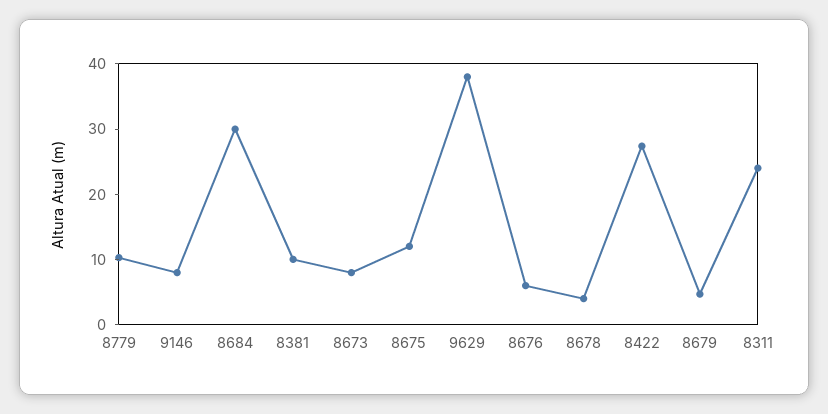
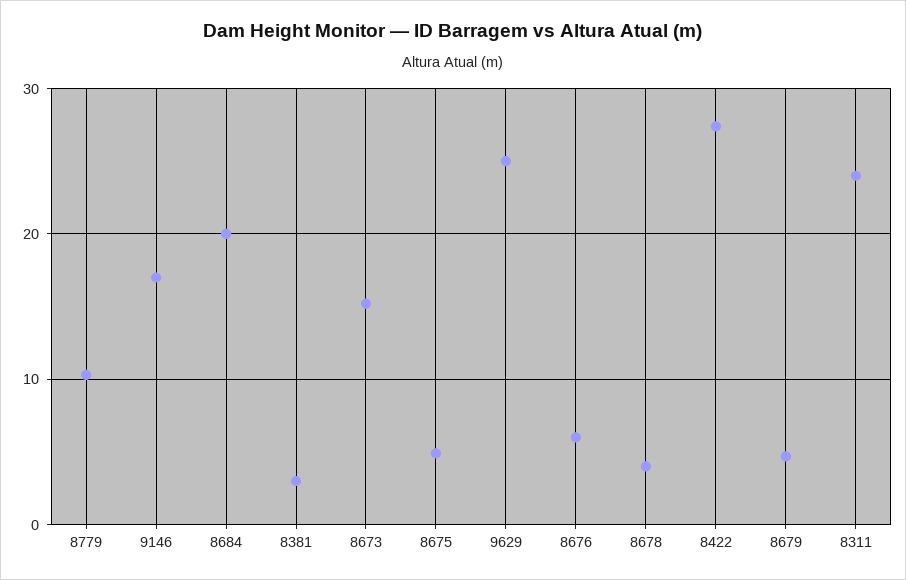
9146: 8 -> 17
8684: 30 -> 20
8381: 10 -> 3
8673: 8 -> 15
8675: 12 -> 5
9629: 38 -> 25

